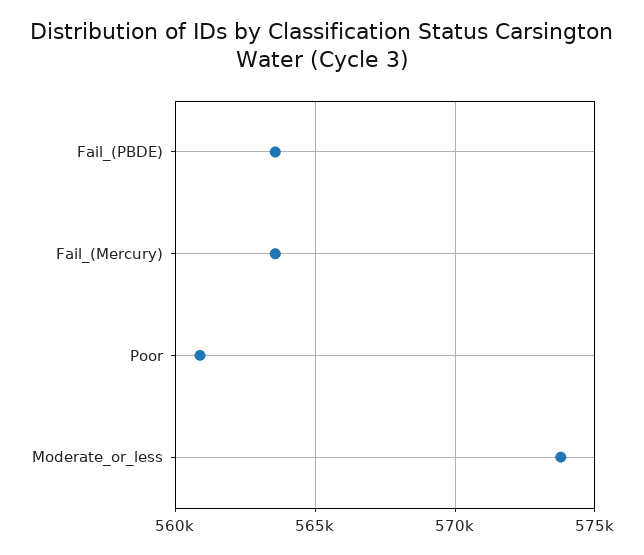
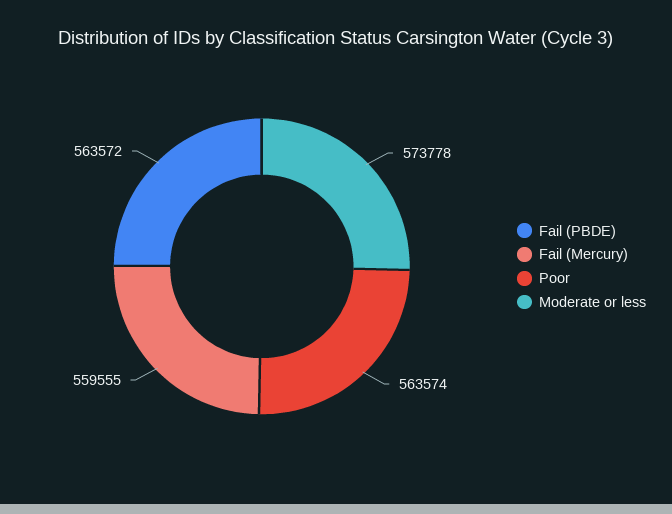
Fail_(Mercury): 563500 -> 559555
Poor: 561000 -> 563574

